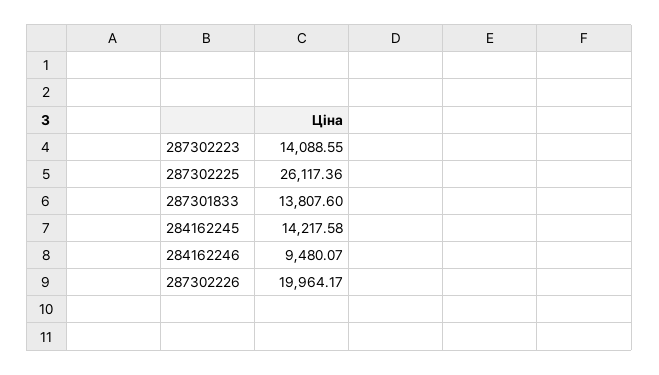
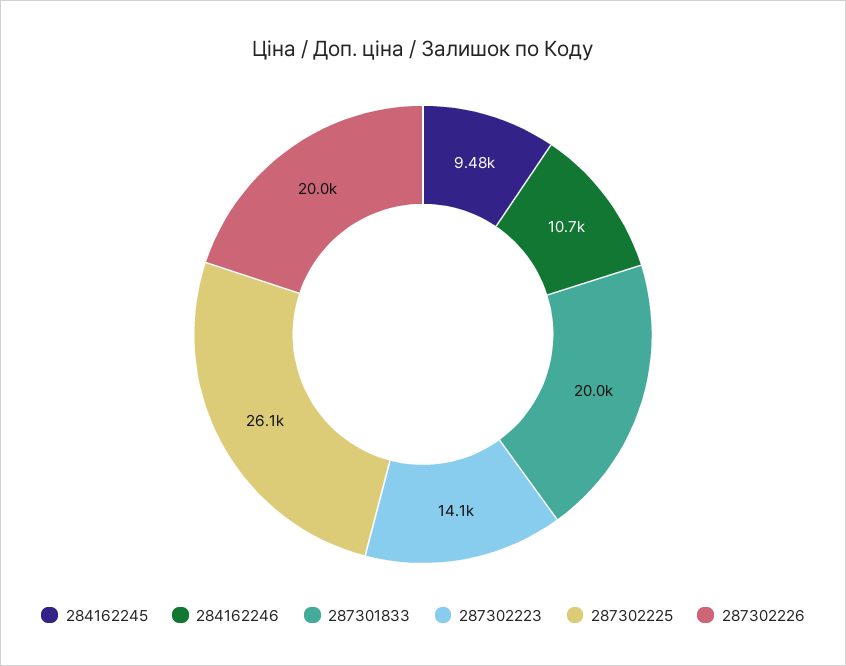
287301833: 13807.6 -> 20000
284162245: 14217.58 -> 9480
284162246: 9480.07 -> 10700

